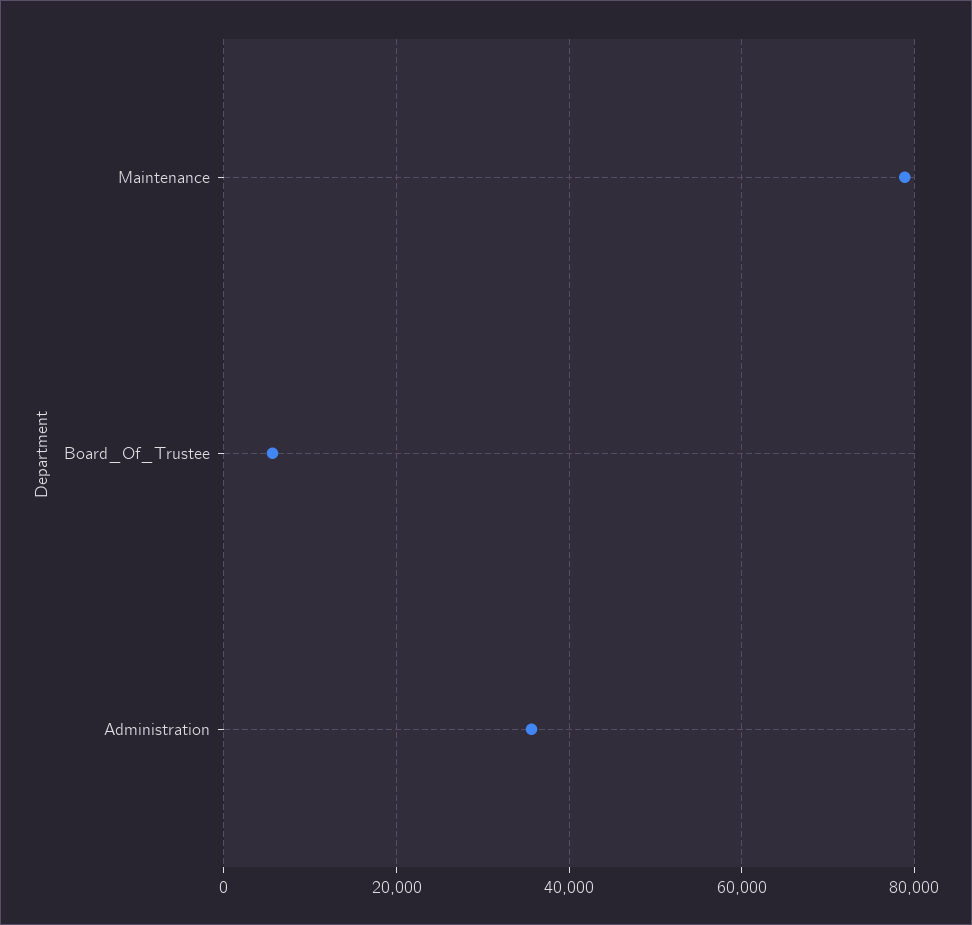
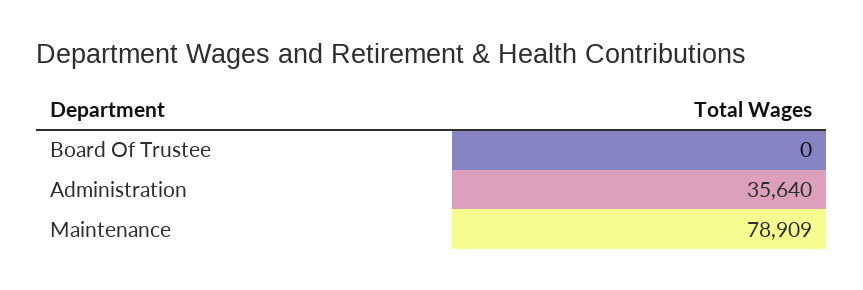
Board_Of_Trustee: 6000 -> 0

